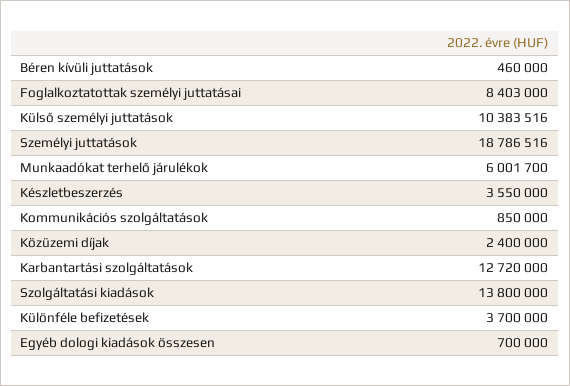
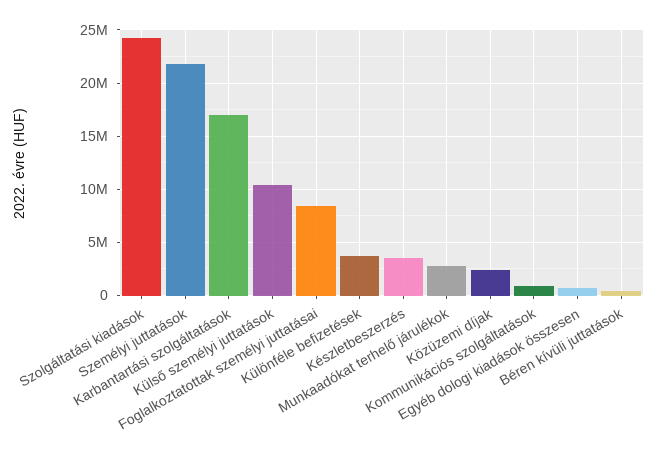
Személyi juttatások: 18786516 -> 22000000
Munkaadókat terhelő járulékok: 6001700 -> 3000000
Karbantartási szolgáltatások: 12720000 -> 17000000
Szolgáltatási kiadások: 13800000 -> 24000000

